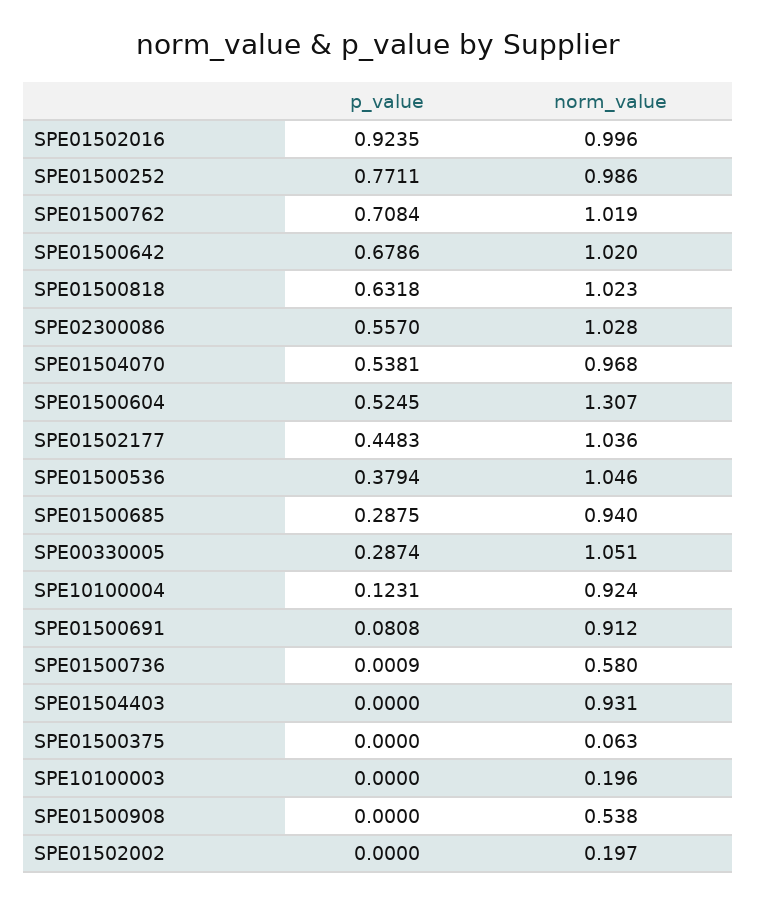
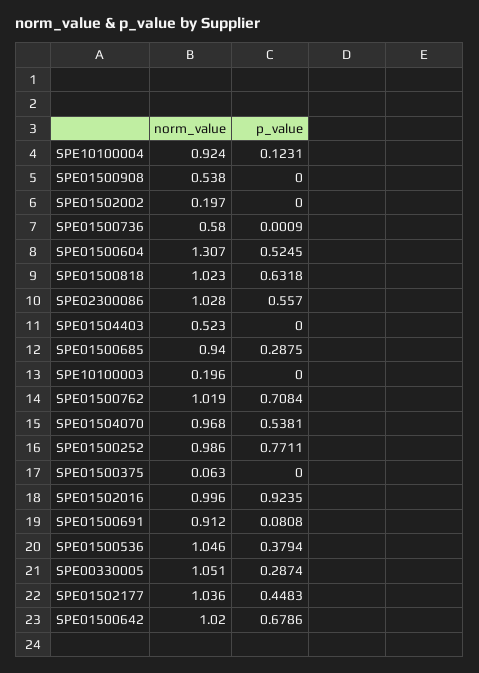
norm_value, SPE01504403: 0.931 -> 0.523

